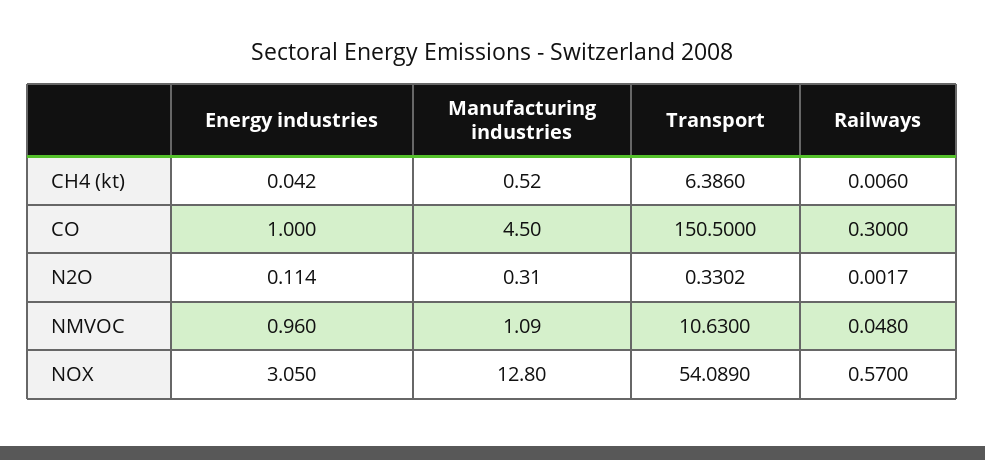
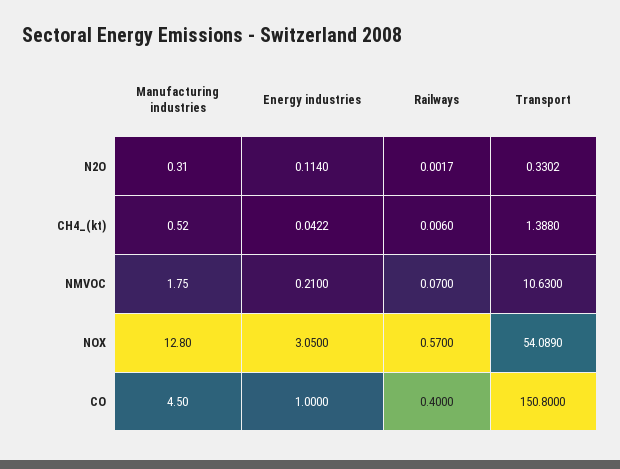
Energy industries, CH4 (kt): 0.042 -> 0.0422
Transport, CH4 (kt): 6.386 -> 1.388
Transport, CO: 150.5 -> 150.8
Railways, CO: 0.3 -> 0.4
Energy industries, NMVOC: 0.96 -> 0.21
Manufacturing industries, NMVOC: 1.09 -> 1.75
Railways, NMVOC: 0.048 -> 0.07

